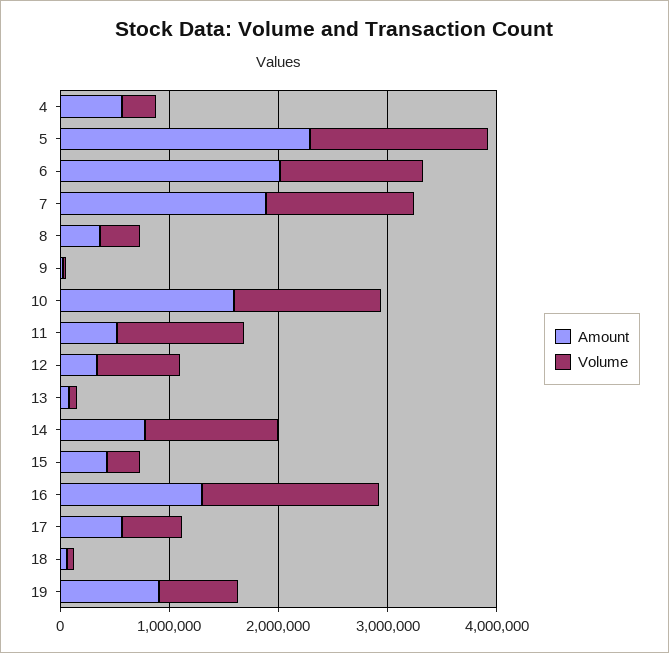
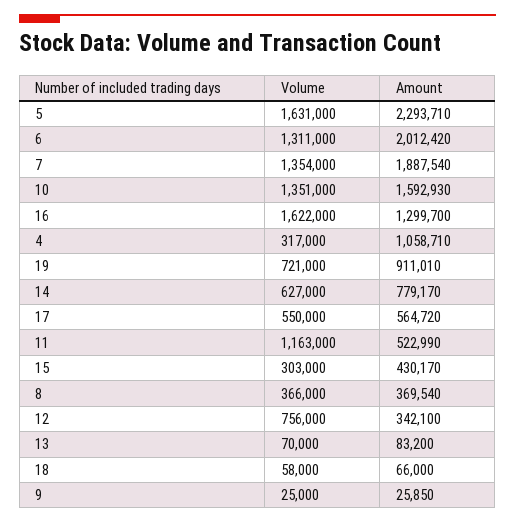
Amount, 4: 600000 -> 1058710
Volume, 14: 1200000 -> 627000

